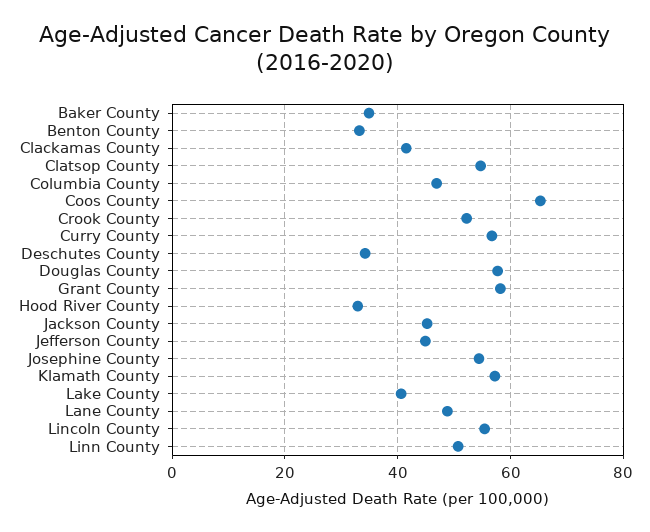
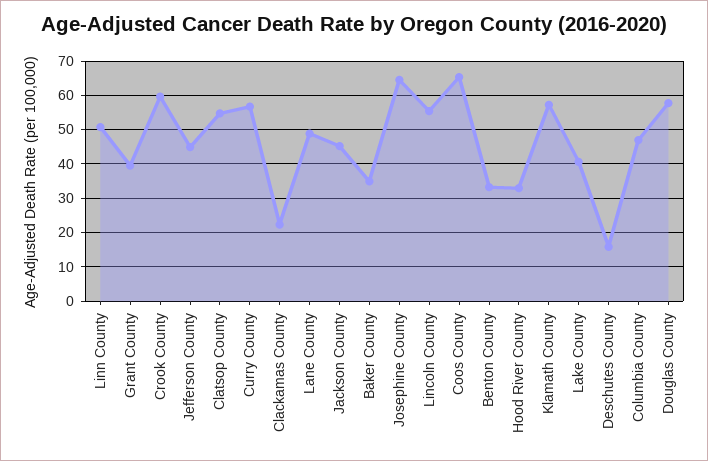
Clackamas County: 42 -> 22
Crook County: 52 -> 60
Deschutes County: 34 -> 16
Grant County: 58 -> 40
Josephine County: 54 -> 64

